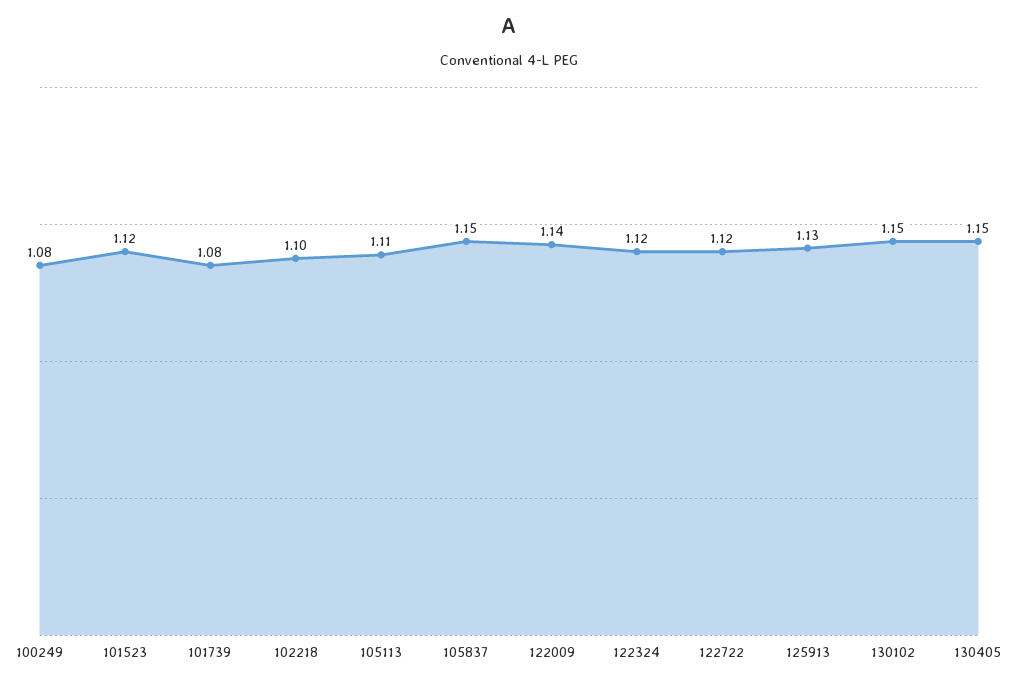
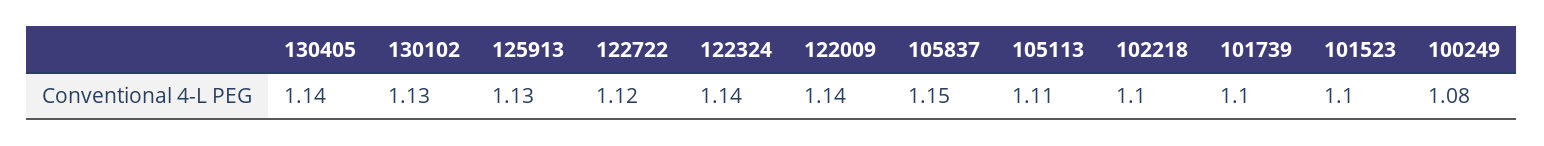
101523: 1.12 -> 1.1
101739: 1.08 -> 1.1
122324: 1.12 -> 1.14
130102: 1.15 -> 1.13
130405: 1.15 -> 1.14

